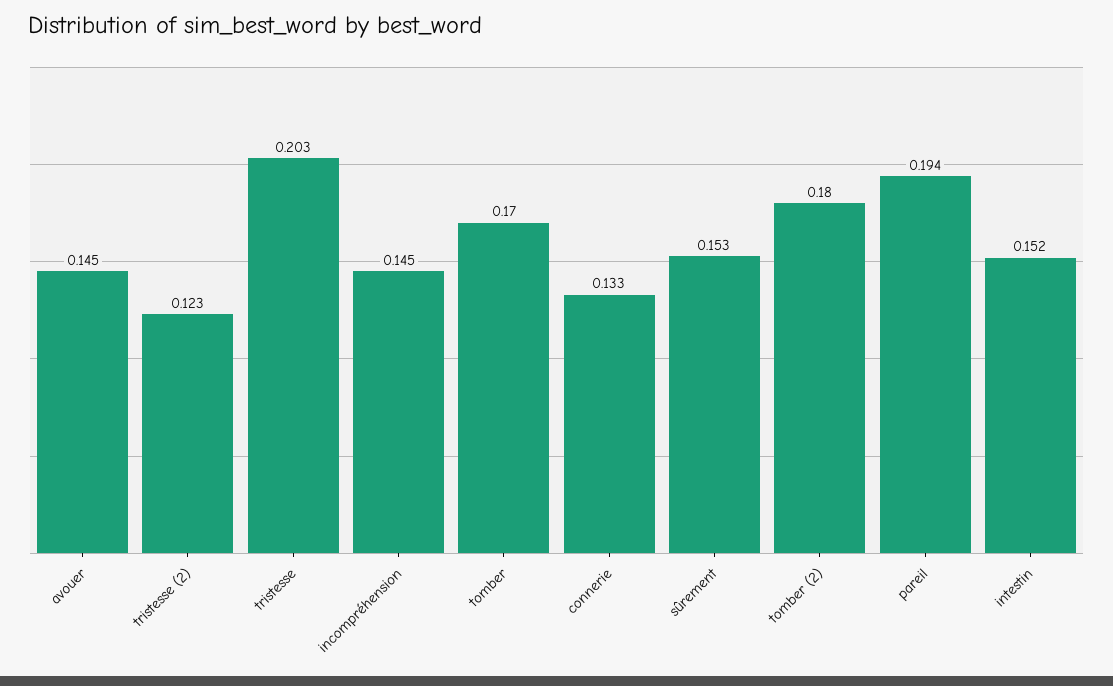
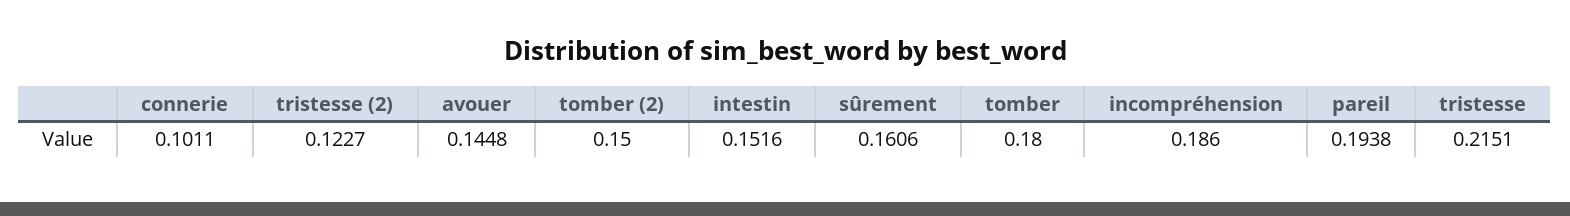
tristesse: 0.203 -> 0.2151
incompréhension: 0.145 -> 0.186
tomber: 0.17 -> 0.18
connerie: 0.133 -> 0.1011
sûrement: 0.153 -> 0.1606
tomber (2): 0.18 -> 0.15

